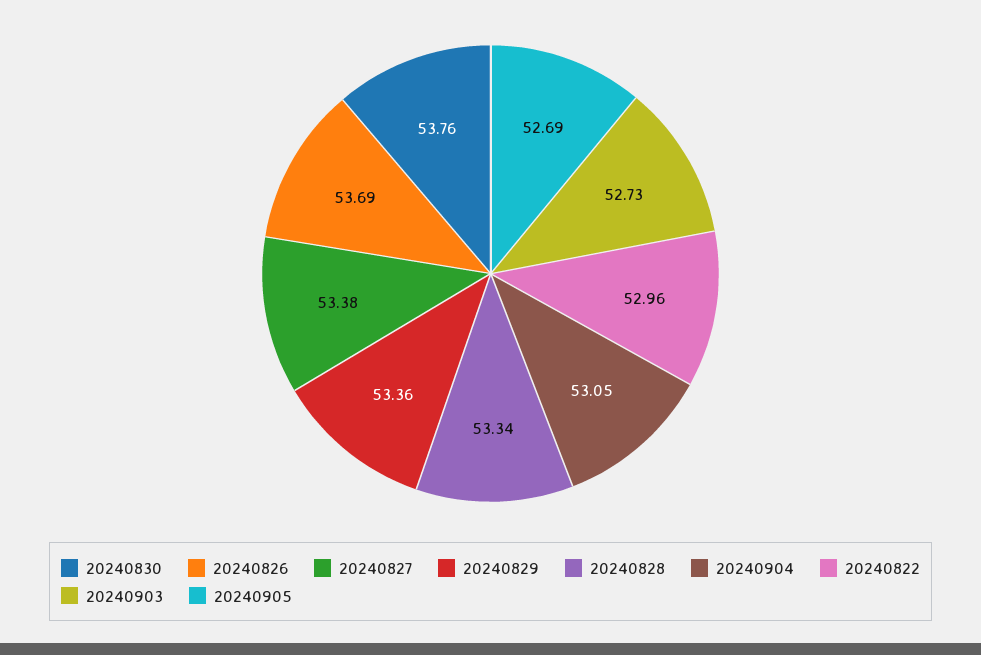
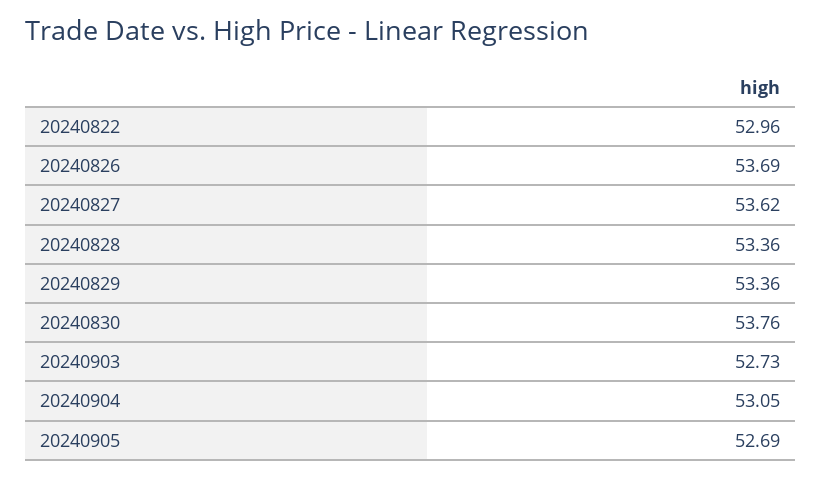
20240827: 53.38 -> 53.62
20240828: 53.34 -> 53.36

